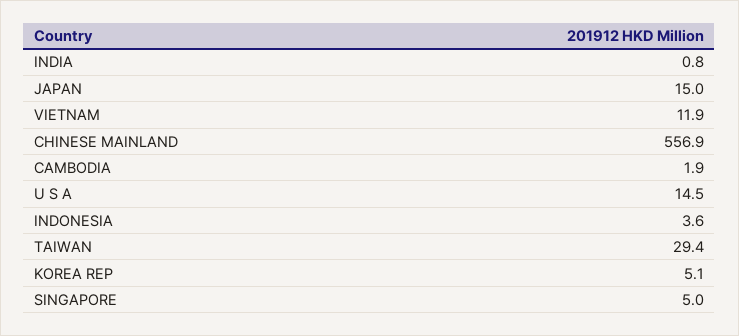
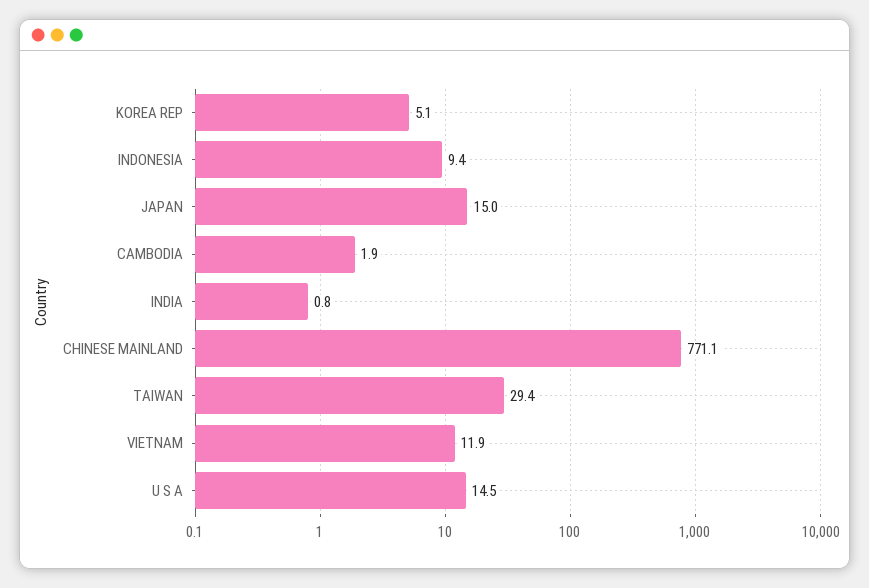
CHINESE MAINLAND: 556.9 -> 771.1
INDONESIA: 3.6 -> 9.4
SINGAPORE: 5 -> none

